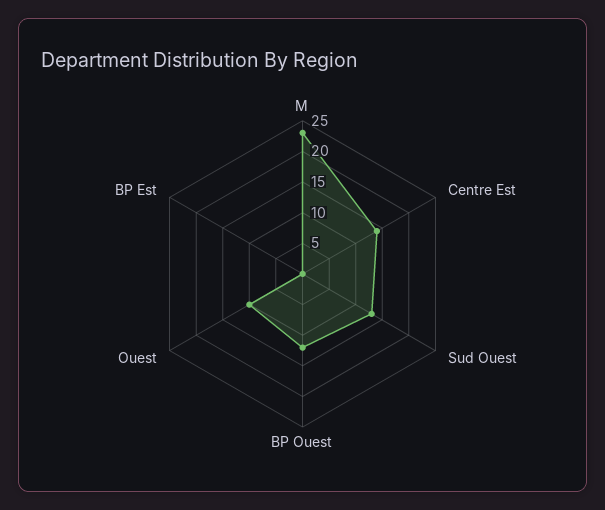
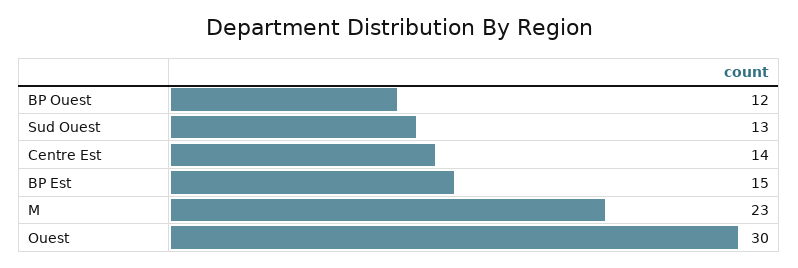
Ouest: 10 -> 30
BP Est: 0 -> 15

